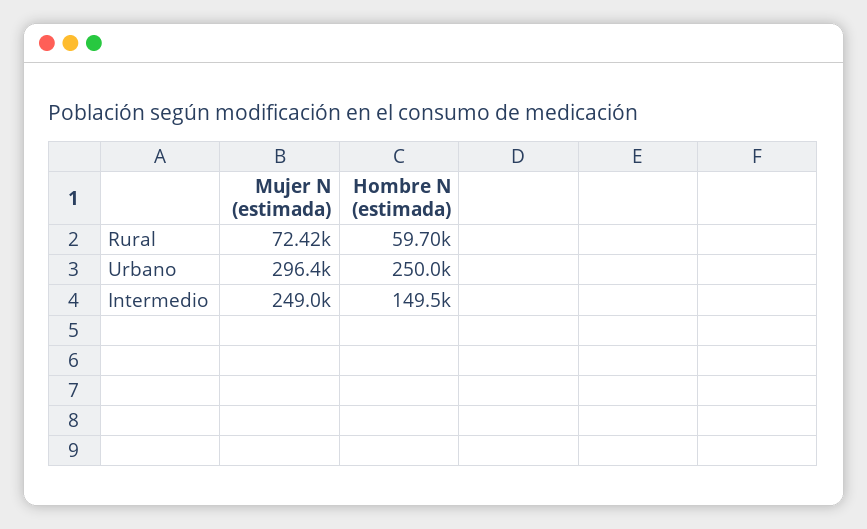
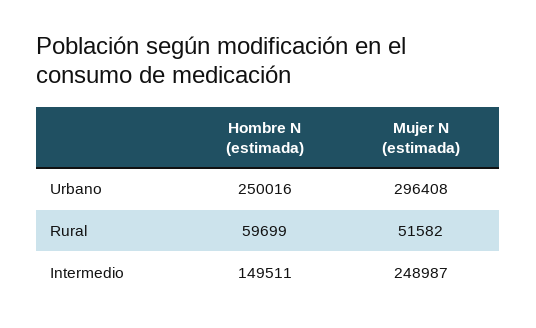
Mujer N (estimada), Rural: 72420 -> 51582

